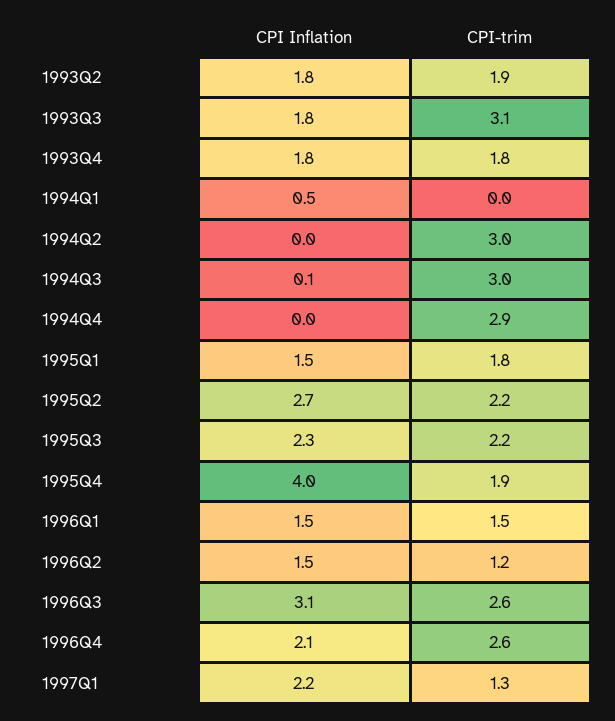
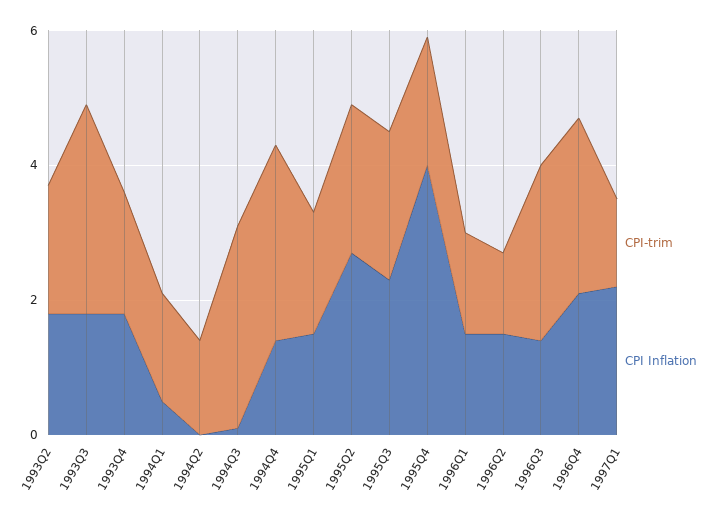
CPI-trim, 1994Q1: 0 -> 1.5
CPI-trim, 1994Q2: 3 -> 1.5
CPI Inflation, 1994Q4: 0 -> 1.5
CPI Inflation, 1996Q3: 3.1 -> 1.5

